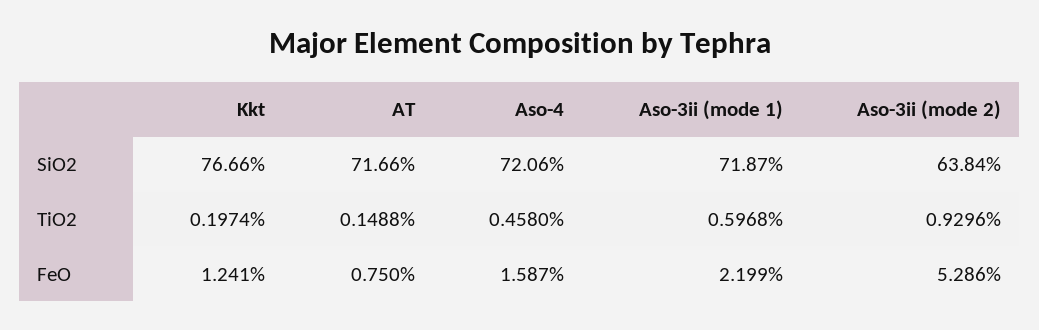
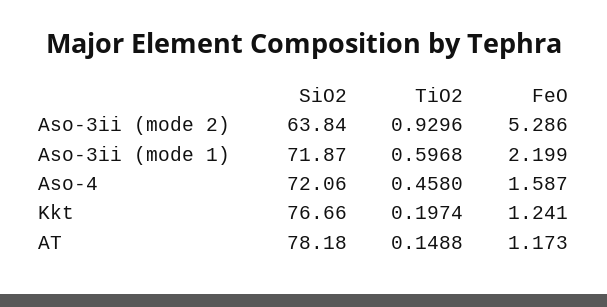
AT, SiO2: 71.66 -> 78.18
AT, FeO: 0.75 -> 1.173

